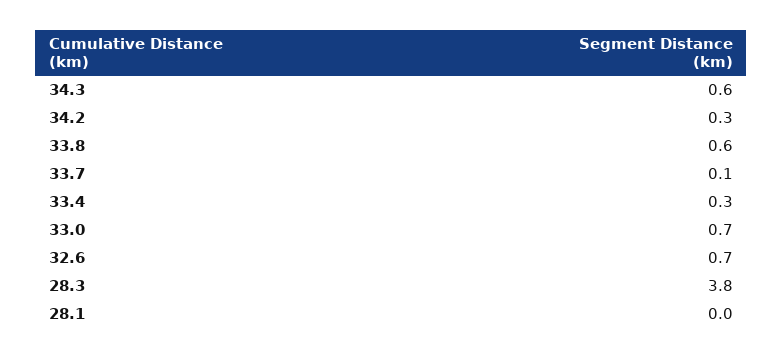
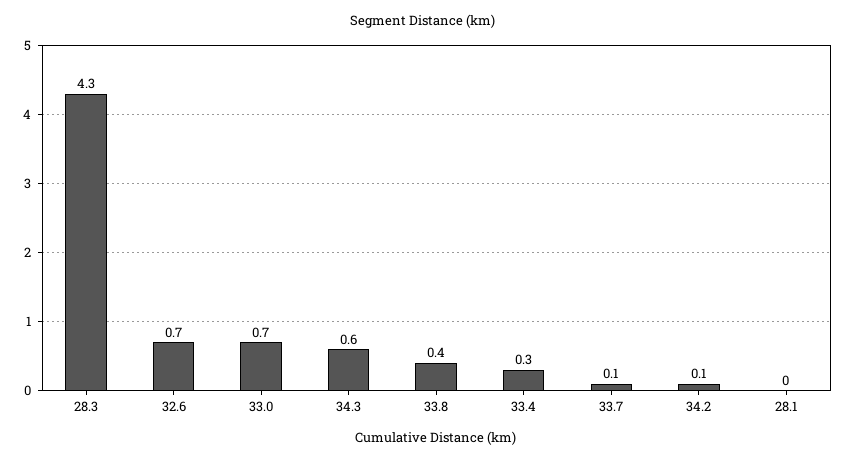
34.2: 0.3 -> 0.1
33.8: 0.6 -> 0.4
28.3: 3.8 -> 4.3

